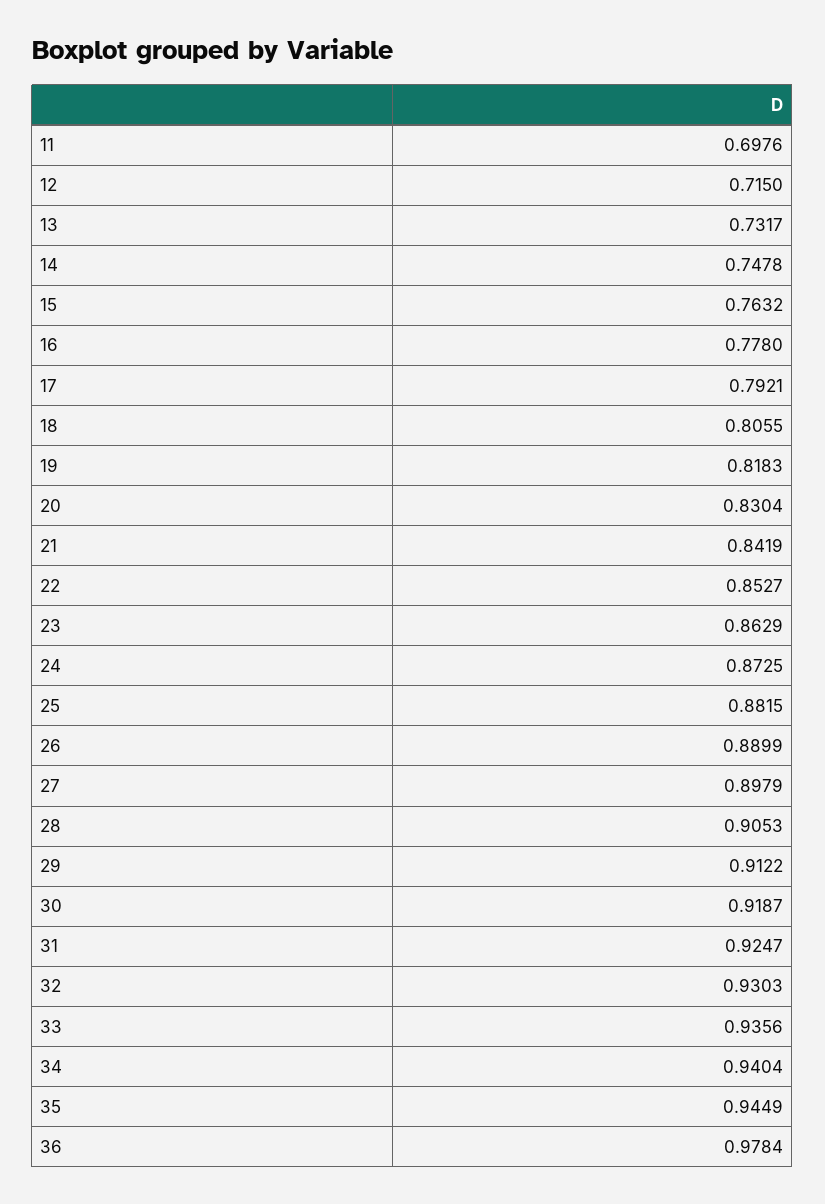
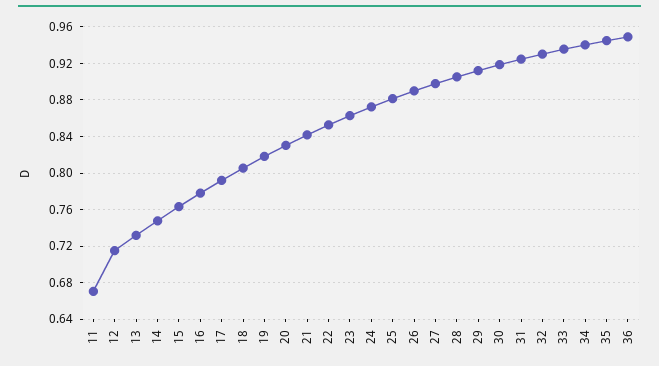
11: 0.6976 -> 0.67
36: 0.9784 -> 0.95

